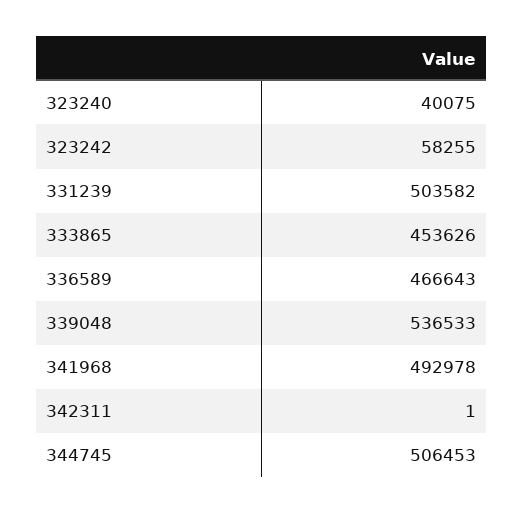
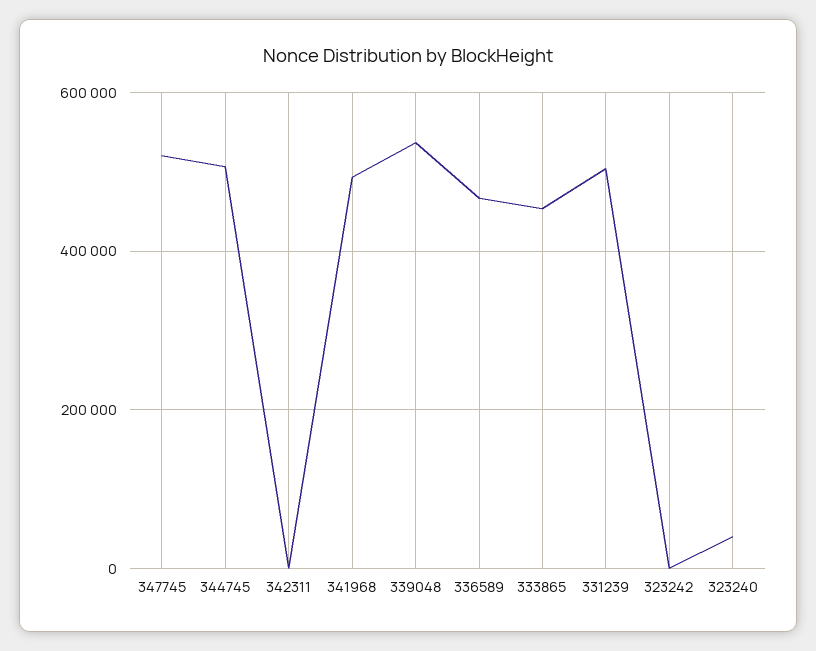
323242: 58255 -> 0
347745: none -> 520000

